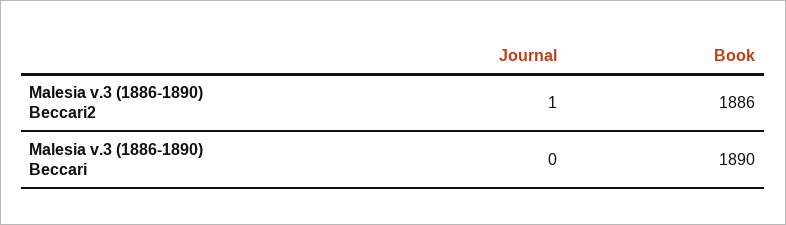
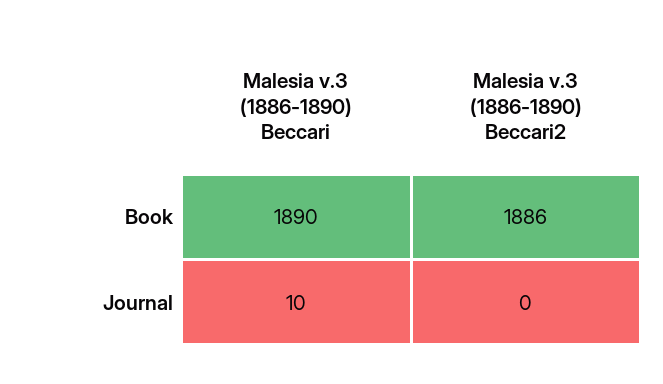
Journal, Malesia v.3 (1886-1890) Beccari2: 1 -> 0
Journal, Malesia v.3 (1886-1890) Beccari: 0 -> 10

